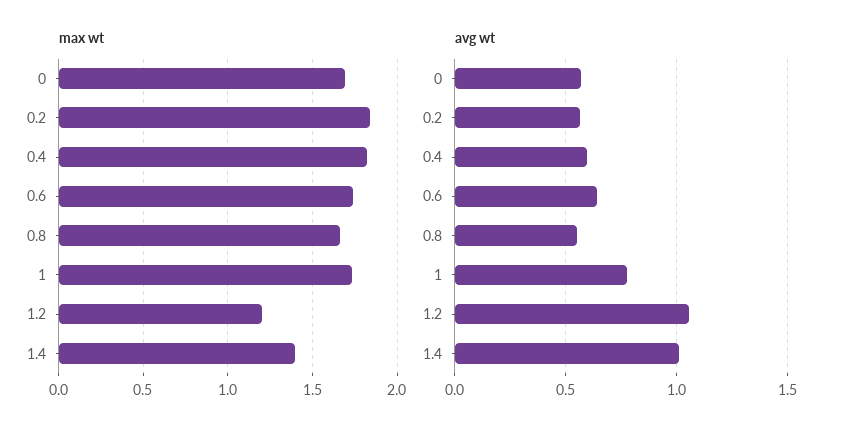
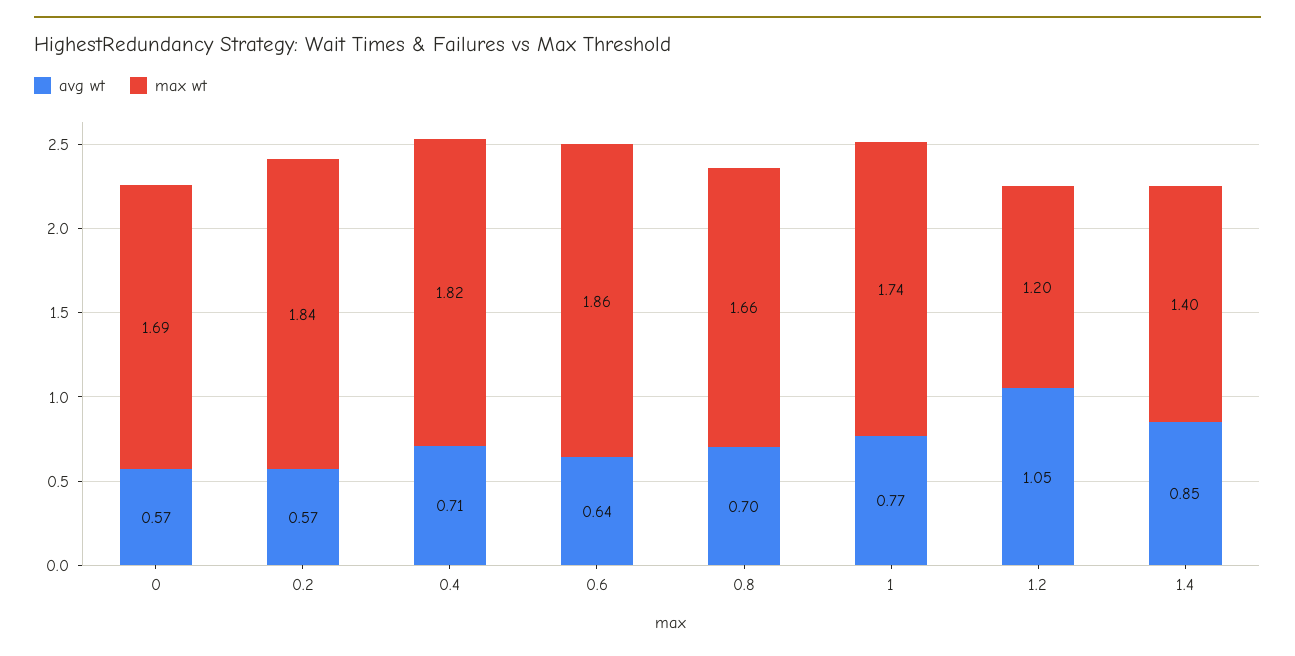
max wt, 0.6: 1.75 -> 1.86
avg wt, 0.4: 0.6 -> 0.71
avg wt, 0.8: 0.55 -> 0.7
avg wt, 1.4: 1 -> 0.85

